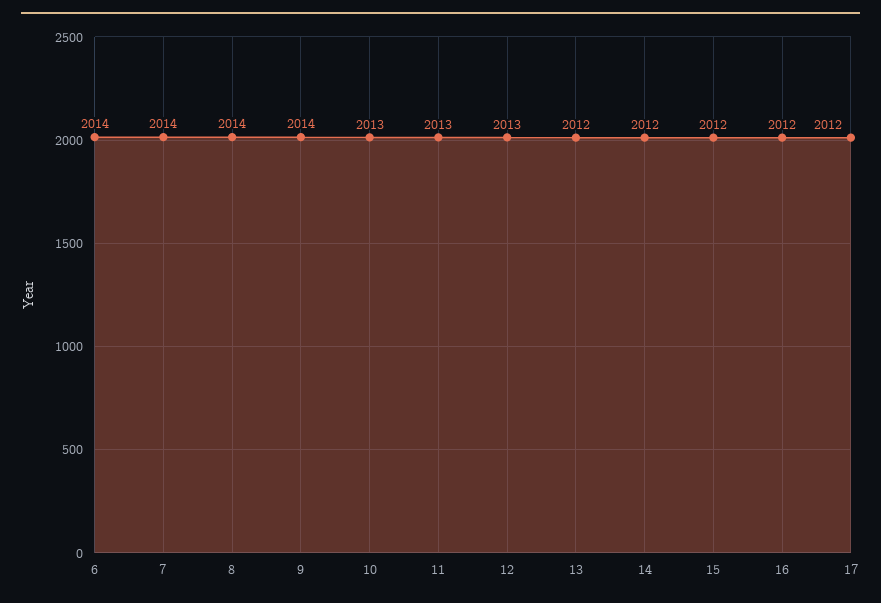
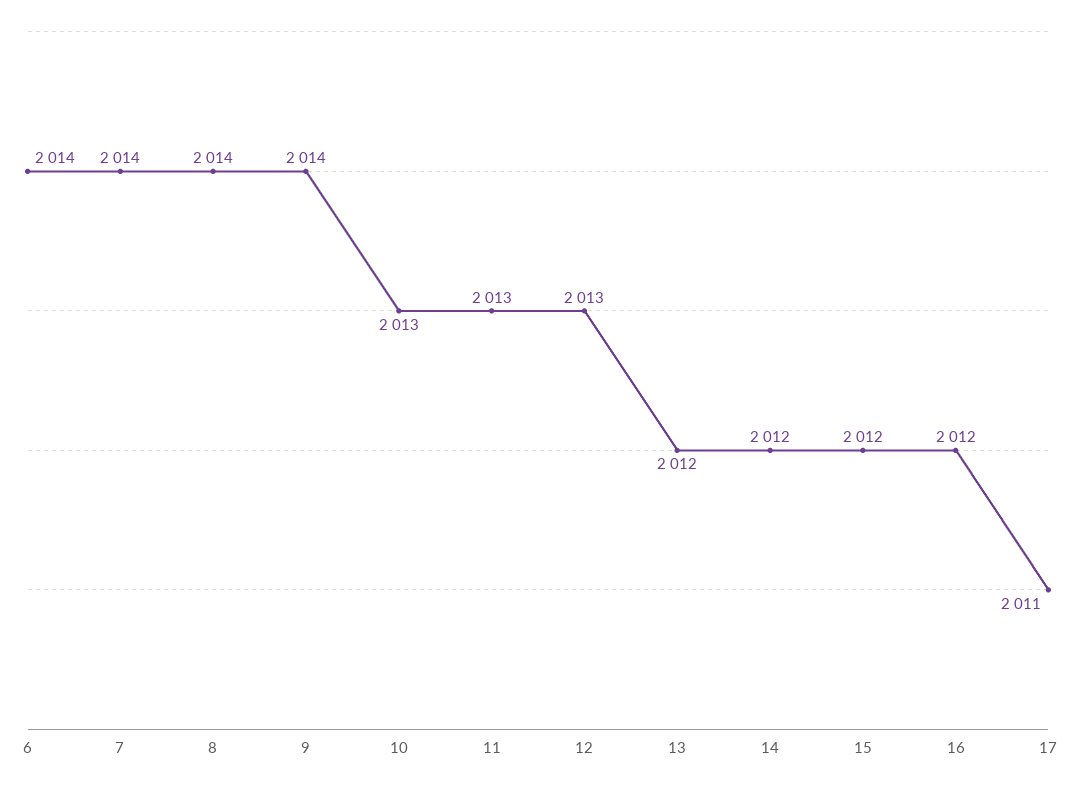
17: 2012 -> 2011

